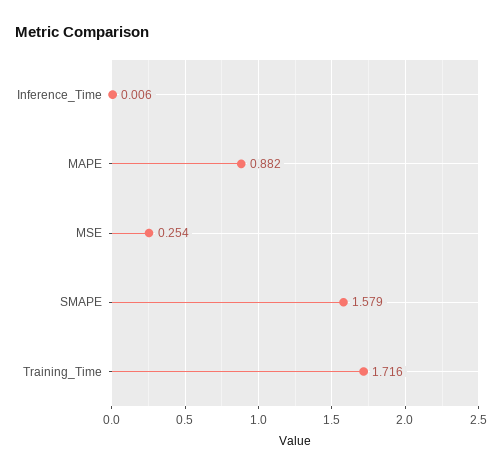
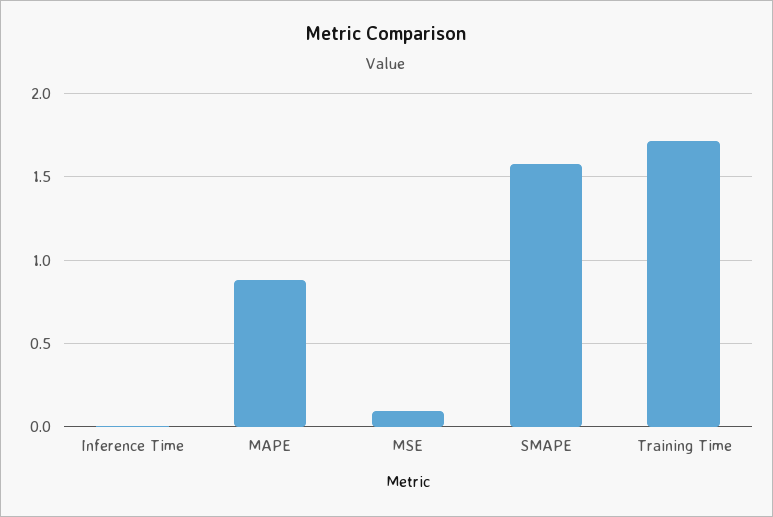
MSE: 0.254 -> 0.1

